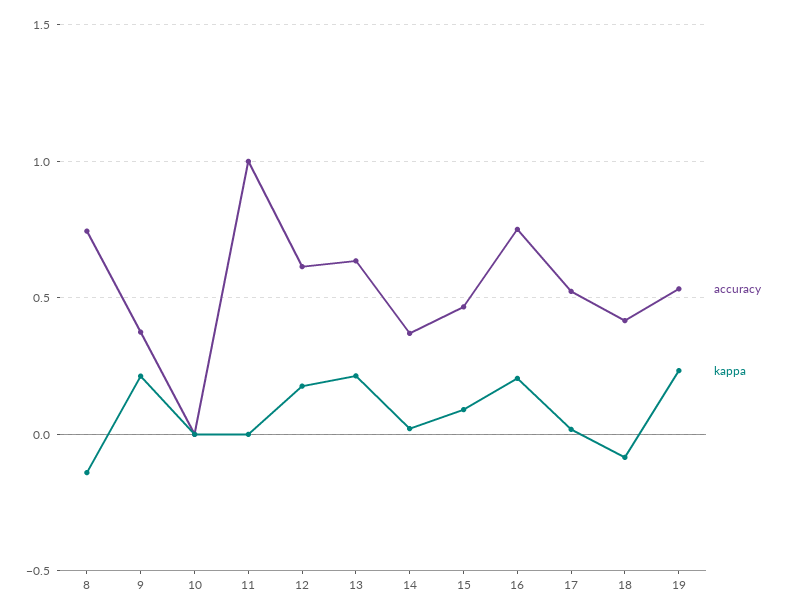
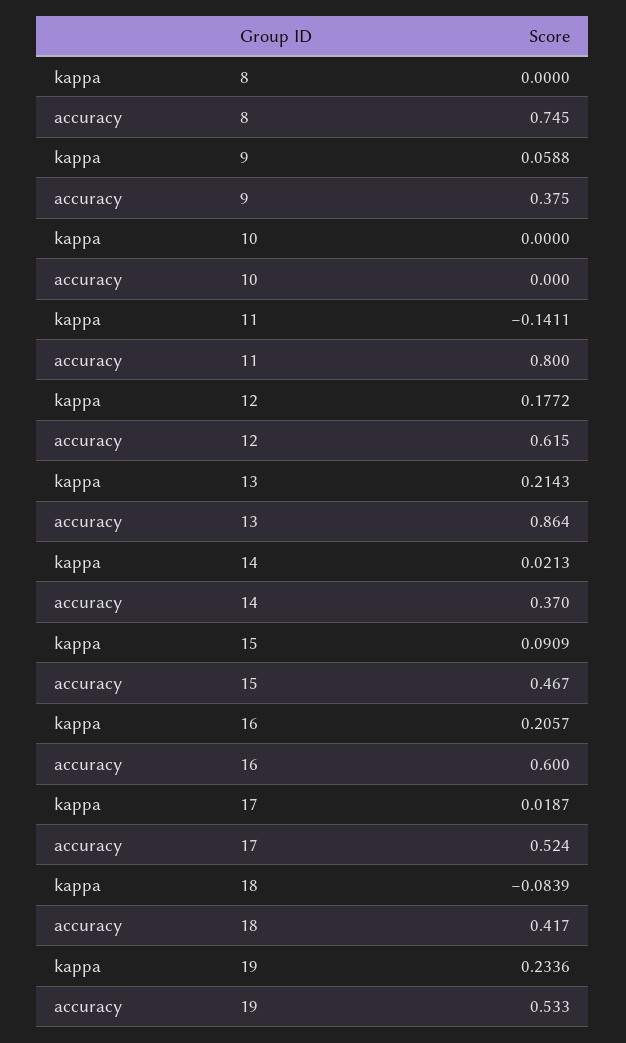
kappa, 8: -0.15 -> 0
kappa, 9: 0.2 -> 0.0588
accuracy, 11: 1 -> 0.8
kappa, 11: 0 -> -0.1411
accuracy, 13: 0.65 -> 0.864
accuracy, 16: 0.75 -> 0.6

